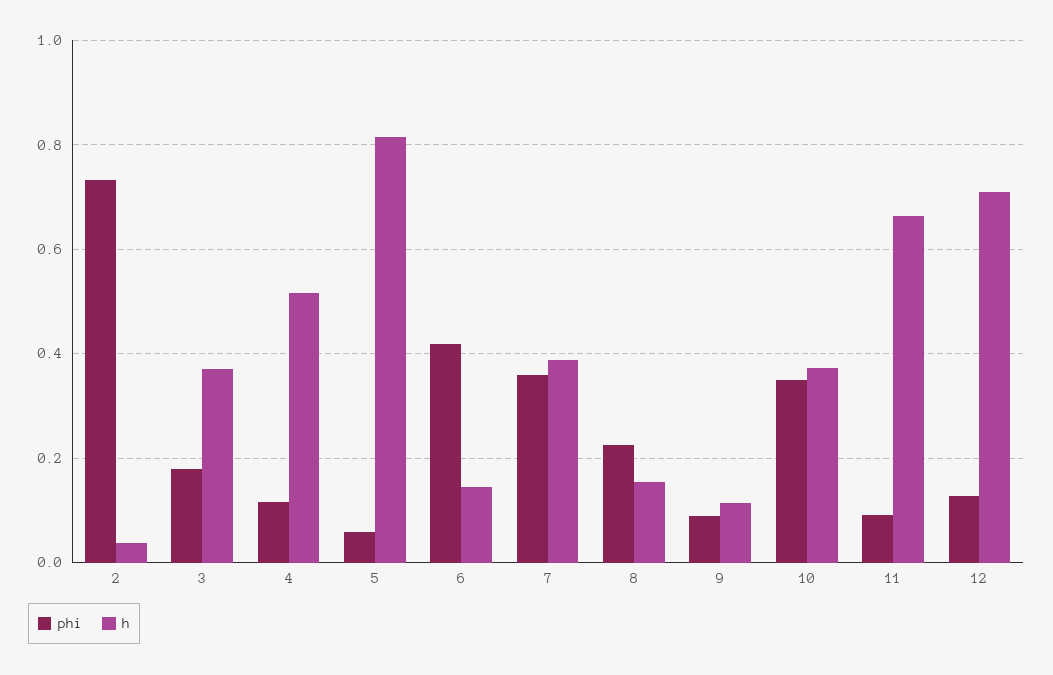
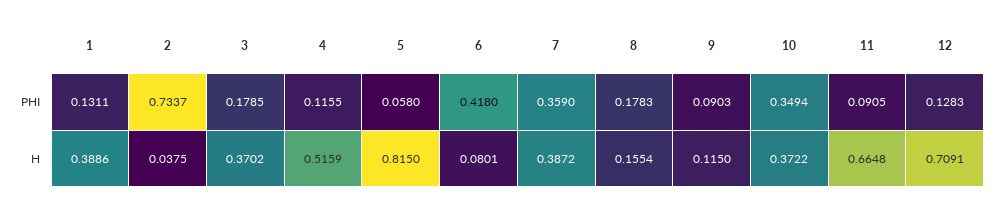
h, 6: 0.14 -> 0.0801
phi, 8: 0.22 -> 0.1783
phi, 1: none -> 0.1311
h, 1: none -> 0.3886

